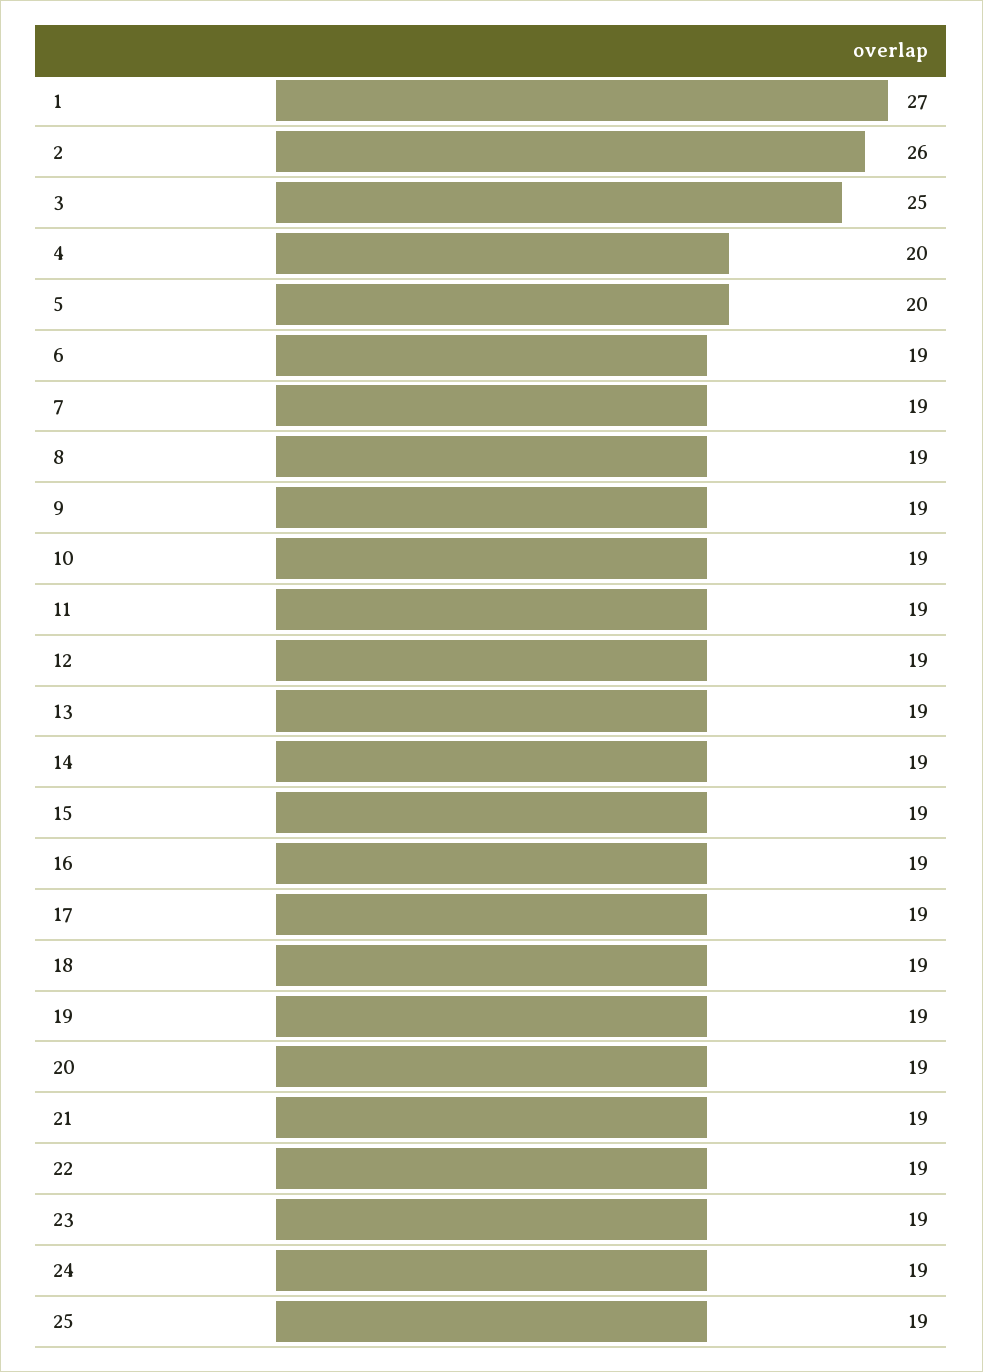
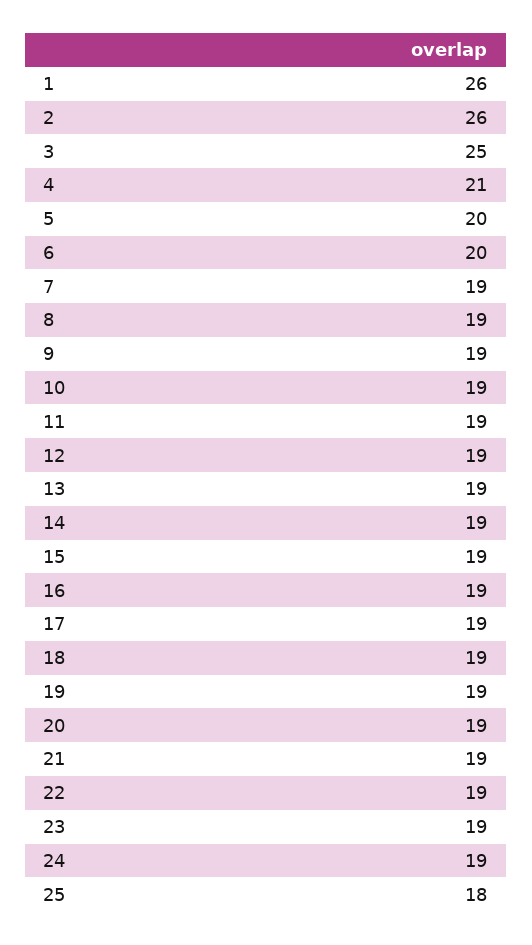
1: 27 -> 26
4: 20 -> 21
6: 19 -> 20
25: 19 -> 18

